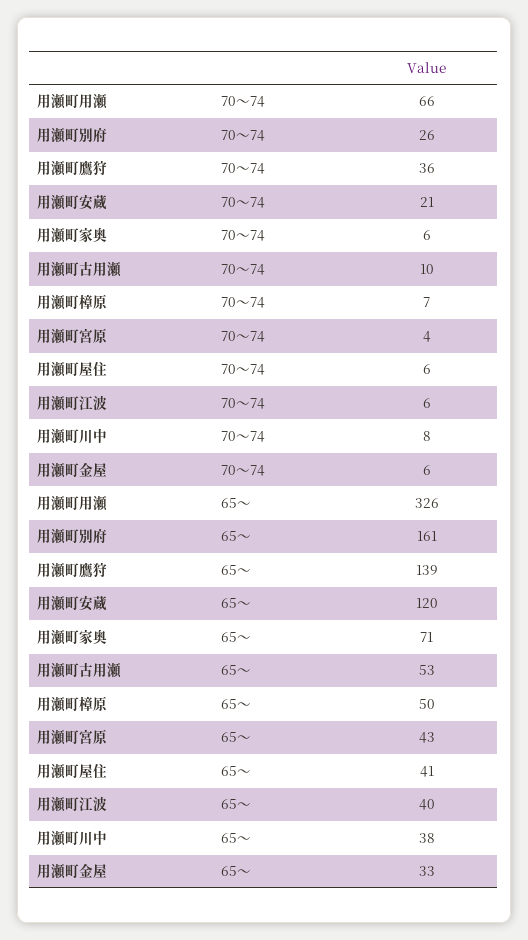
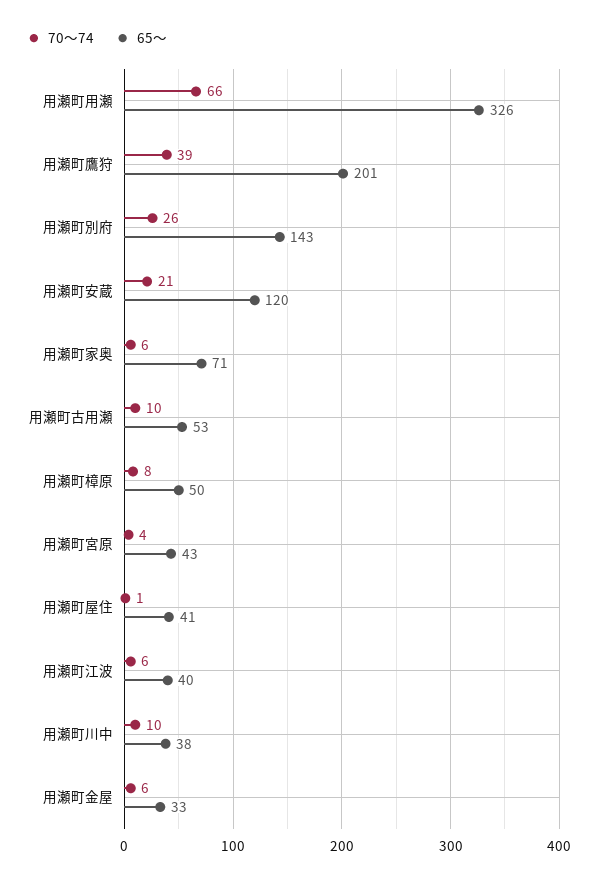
70～74, 用瀬町鷹狩: 36 -> 39
70～74, 用瀬町樟原: 7 -> 8
70～74, 用瀬町屋住: 6 -> 1
70～74, 用瀬町川中: 8 -> 10
65～, 用瀬町別府: 161 -> 143
65～, 用瀬町鷹狩: 139 -> 201

